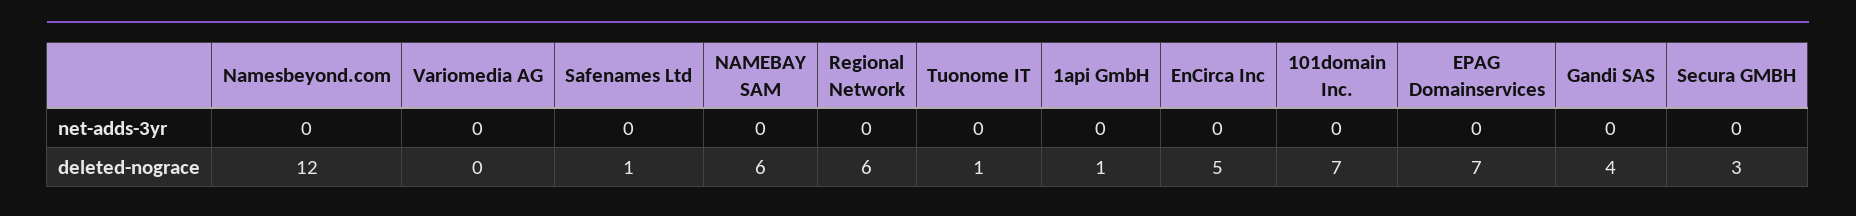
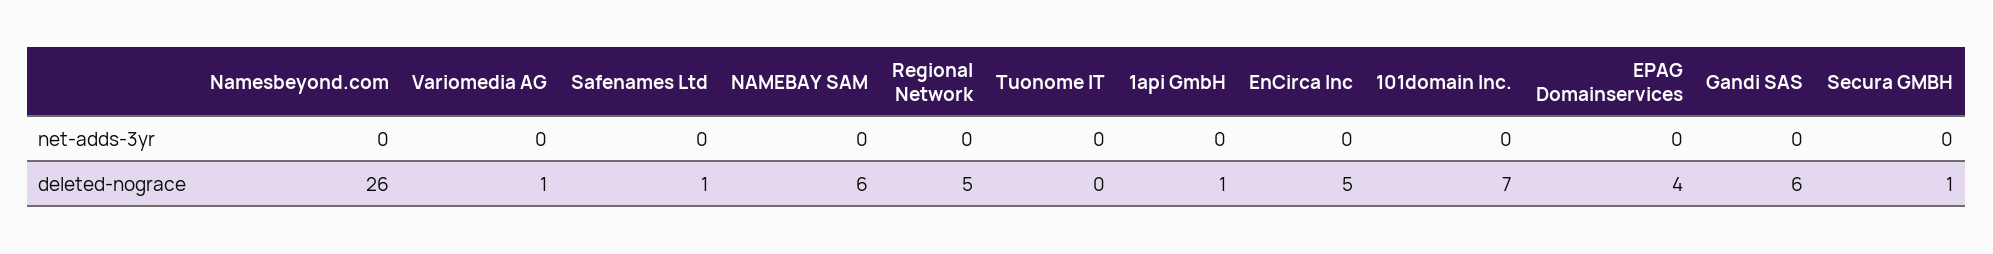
Namesbeyond.com, deleted-nograce: 12 -> 26
Variomedia AG, deleted-nograce: 0 -> 1
Regional Network, deleted-nograce: 6 -> 5
Tuonome IT, deleted-nograce: 1 -> 0
EPAG Domainservices, deleted-nograce: 7 -> 4
Gandi SAS, deleted-nograce: 4 -> 6
Secura GMBH, deleted-nograce: 3 -> 1

